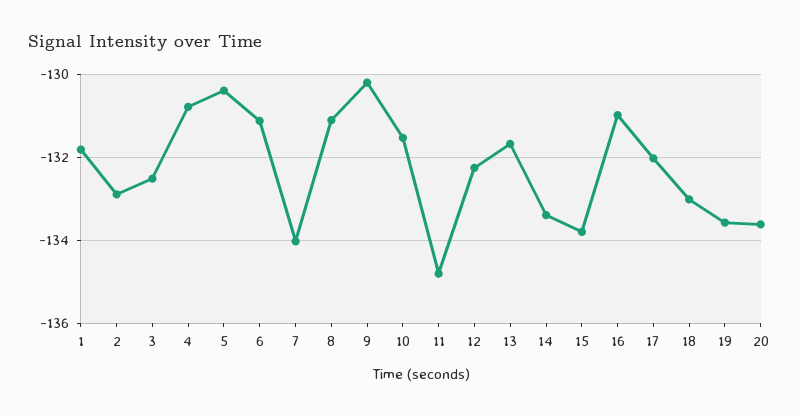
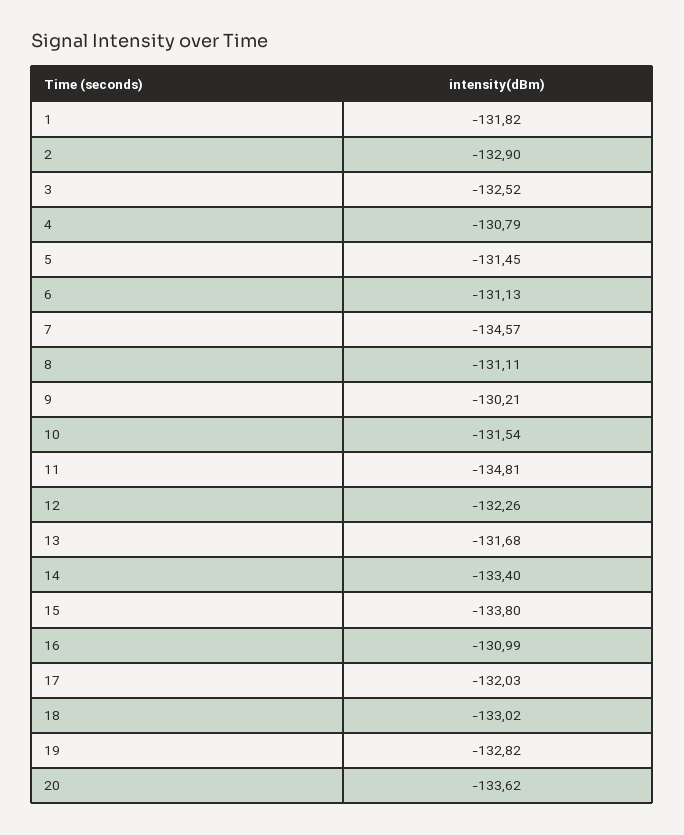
5: -130.4 -> -131.45
7: -134 -> -134.57
19: -133.6 -> -132.82

